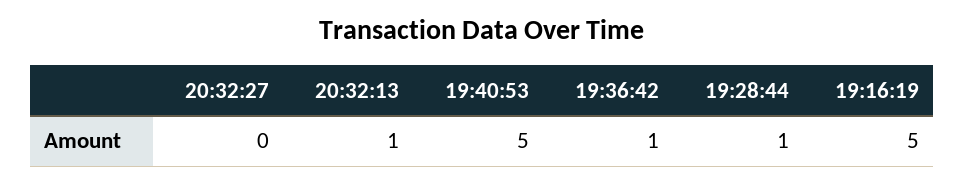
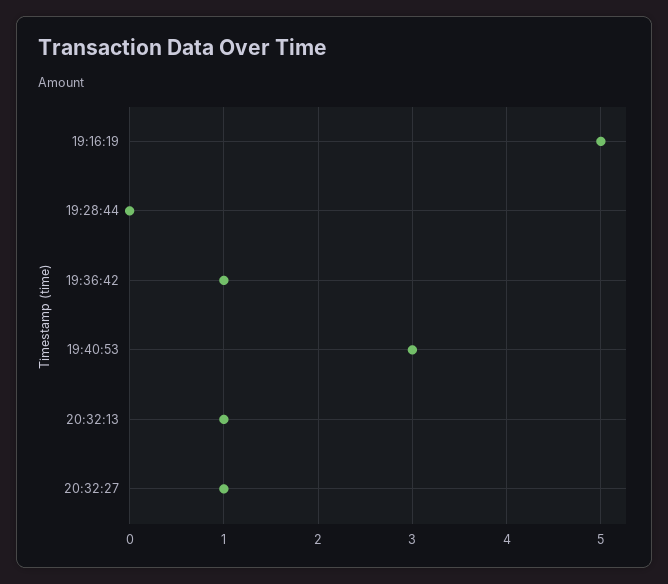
20:32:27: 0 -> 1
19:40:53: 5 -> 3
19:28:44: 1 -> 0

